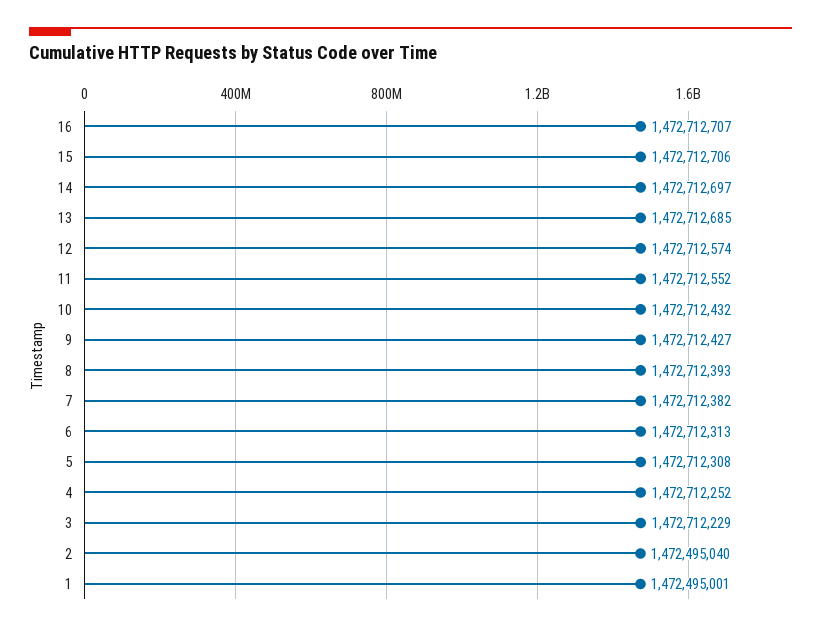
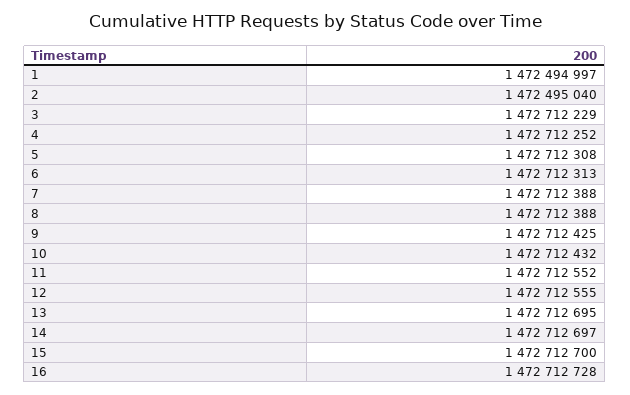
16: 1472712707 -> 1472712728
15: 1472712706 -> 1472712700
13: 1472712685 -> 1472712695
12: 1472712574 -> 1472712555
9: 1472712427 -> 1472712425
8: 1472712393 -> 1472712388
7: 1472712382 -> 1472712388
1: 1472495001 -> 1472494997

